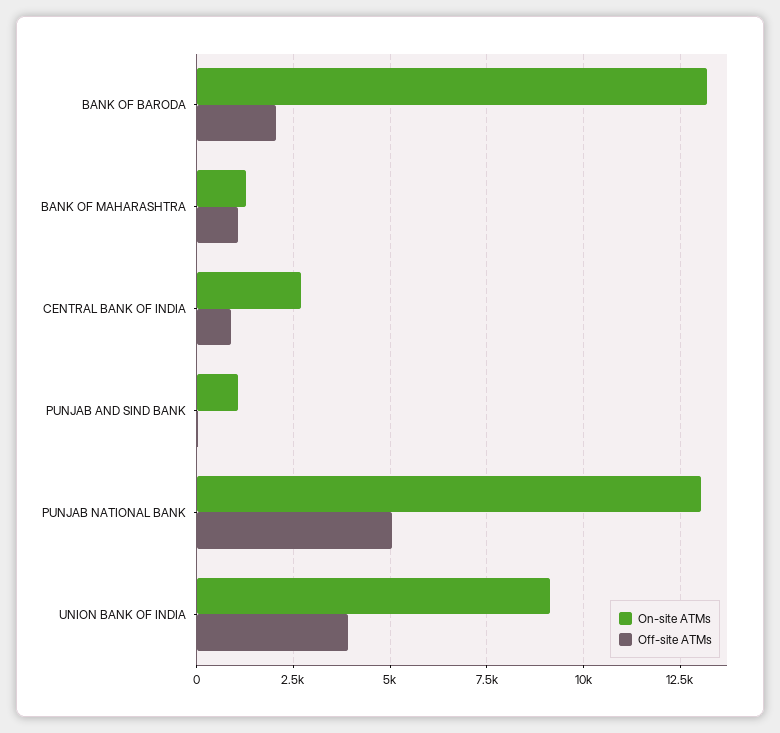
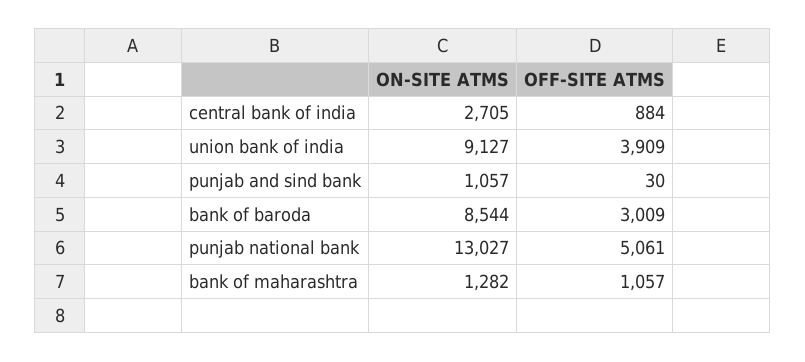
On-site ATMs, BANK OF BARODA: 13250 -> 8544
Off-site ATMs, BANK OF BARODA: 2000 -> 3009

